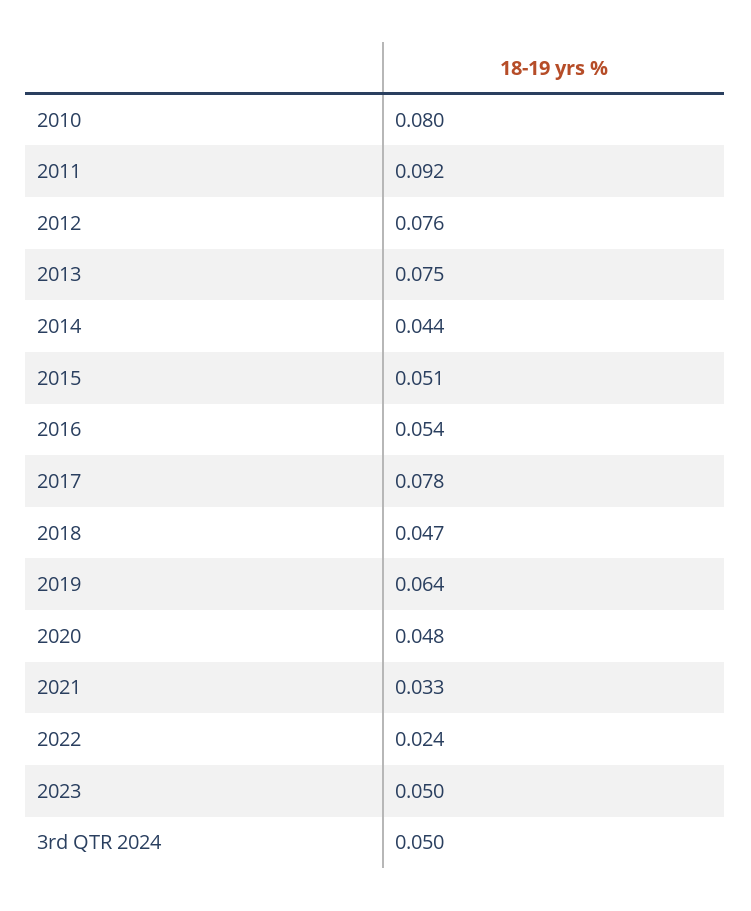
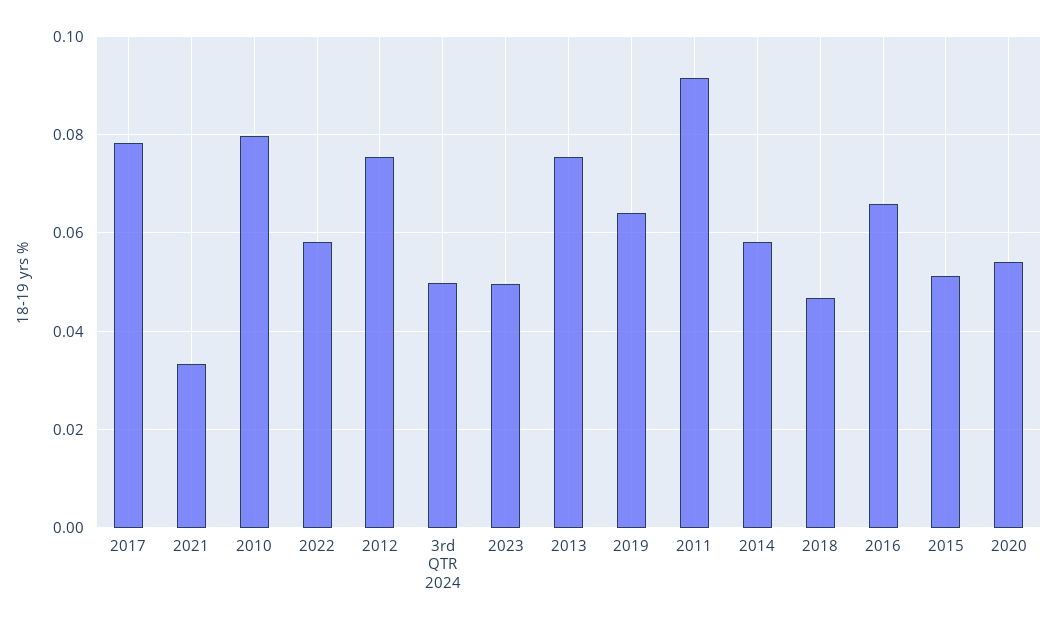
2014: 0.044 -> 0.058
2016: 0.054 -> 0.066
2020: 0.048 -> 0.054
2022: 0.024 -> 0.058

